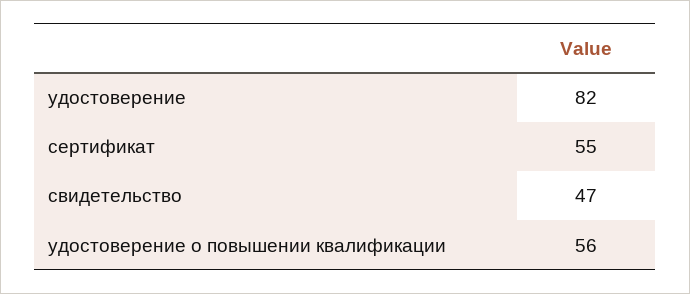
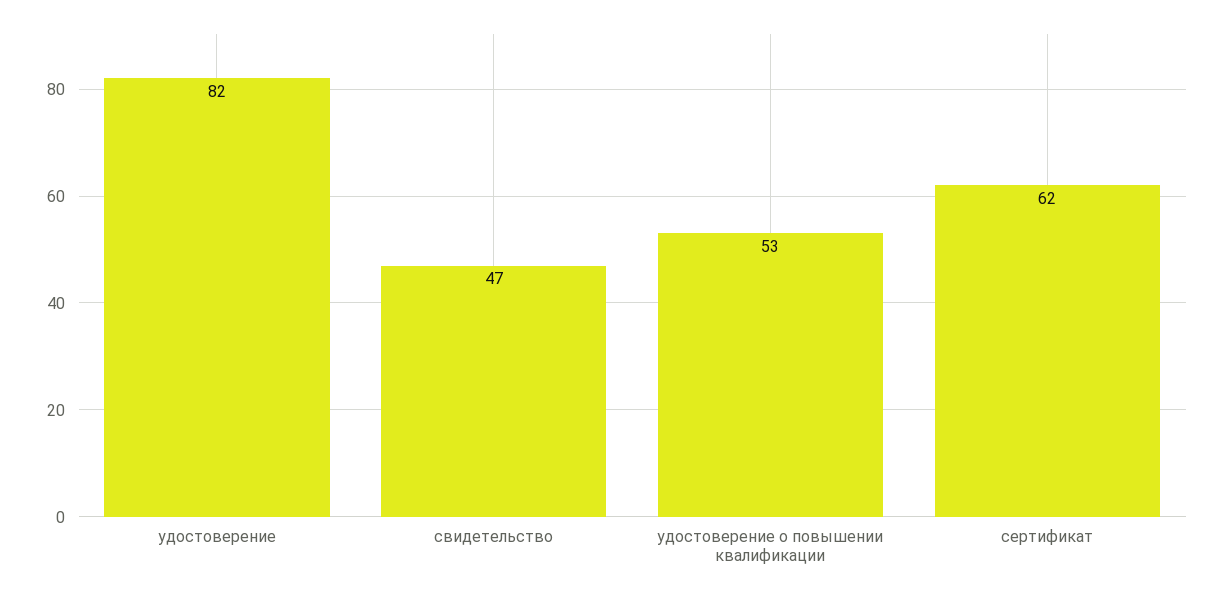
сертификат: 55 -> 62
удостоверение о повышении квалификации: 56 -> 53

